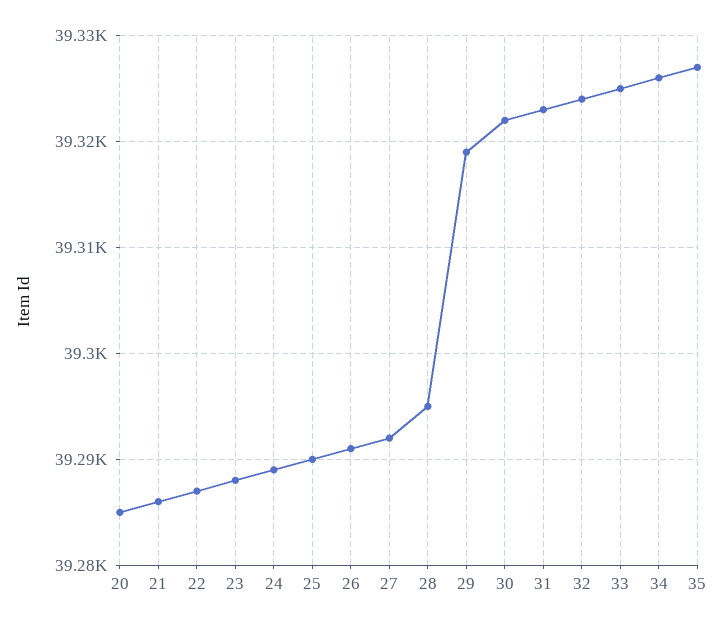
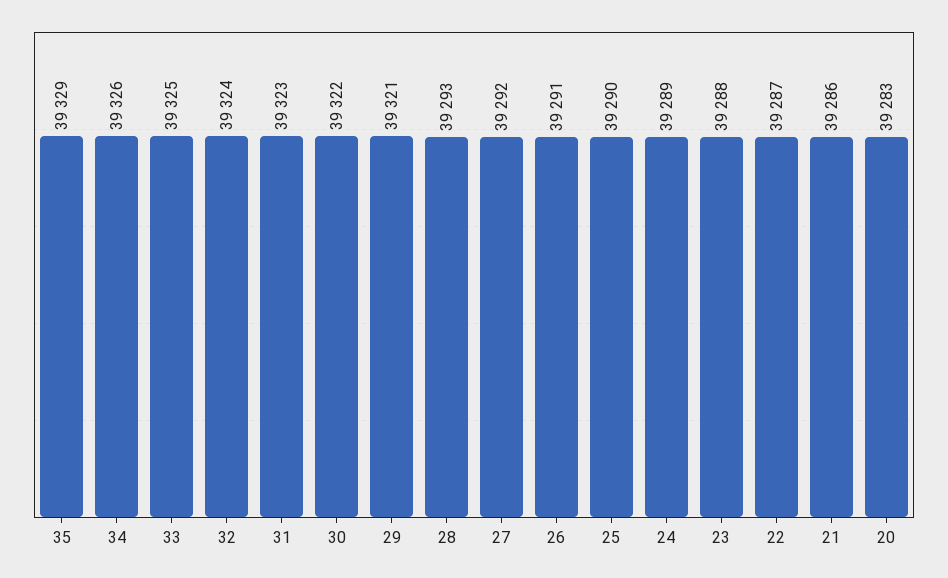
20: 39285 -> 39283
28: 39295 -> 39293
29: 39319 -> 39321
35: 39327 -> 39329

